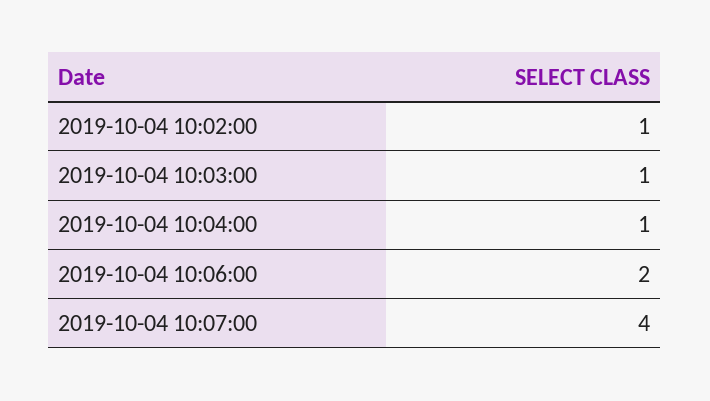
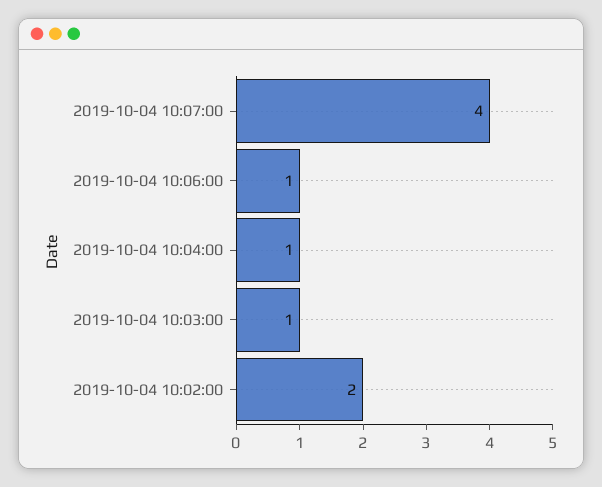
2019-10-04 10:02:00: 1 -> 2
2019-10-04 10:06:00: 2 -> 1

